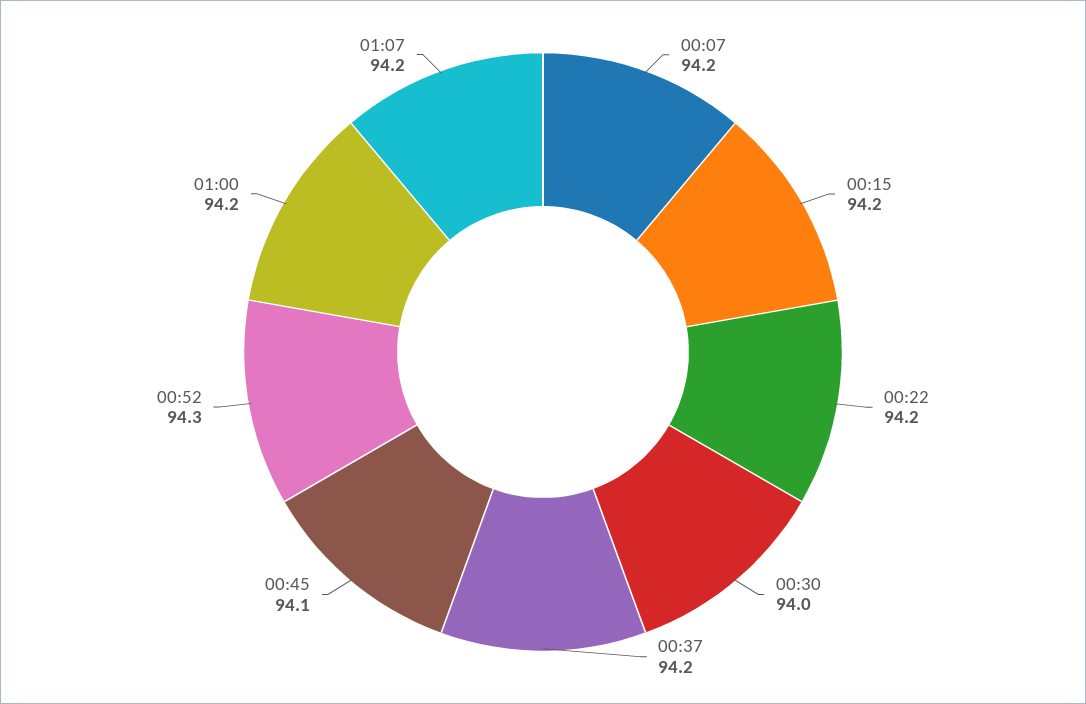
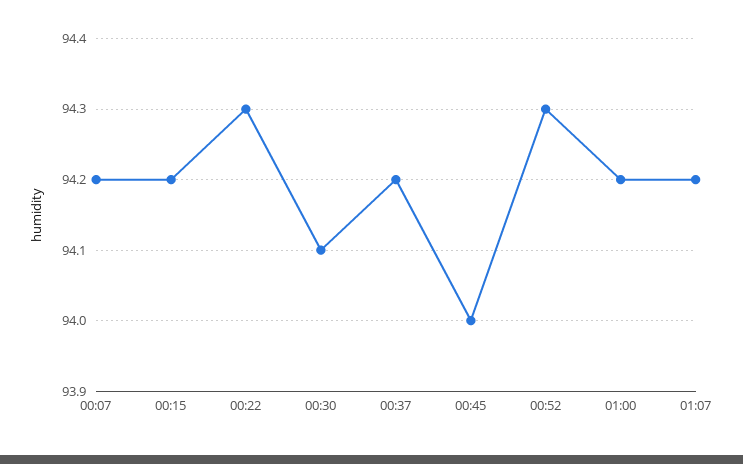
00:22: 94.2 -> 94.3
00:30: 94 -> 94.1
00:45: 94.1 -> 94

